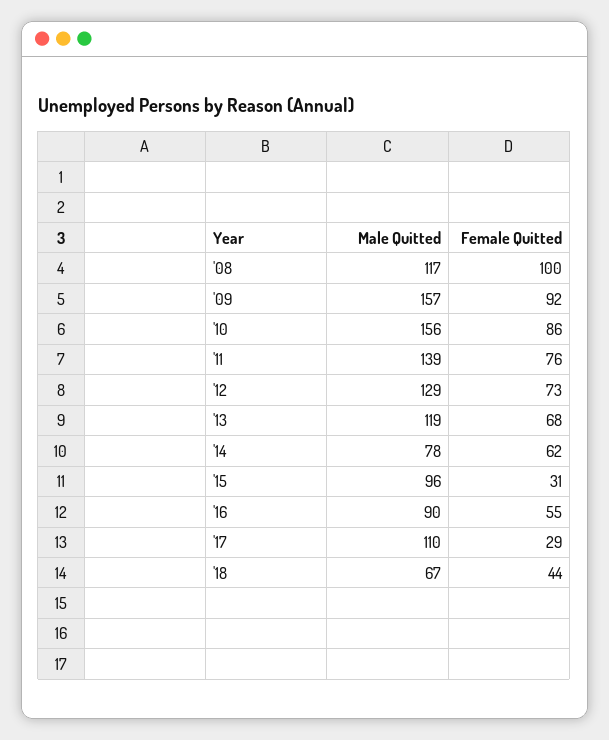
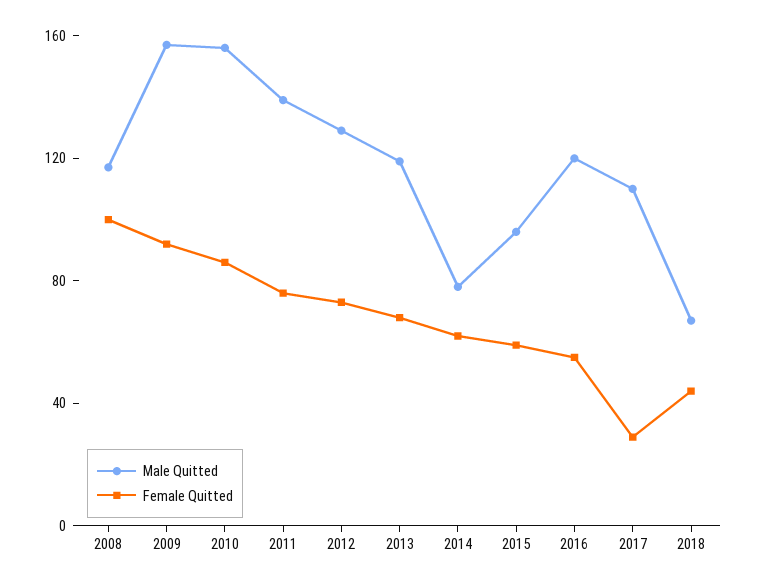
Female Quitted, '15: 31 -> 60
Male Quitted, '16: 90 -> 120

